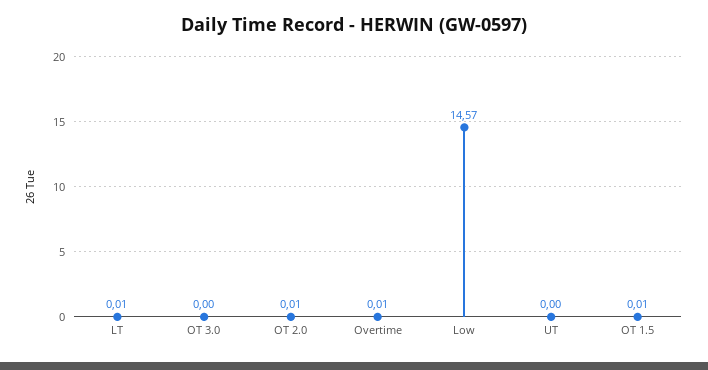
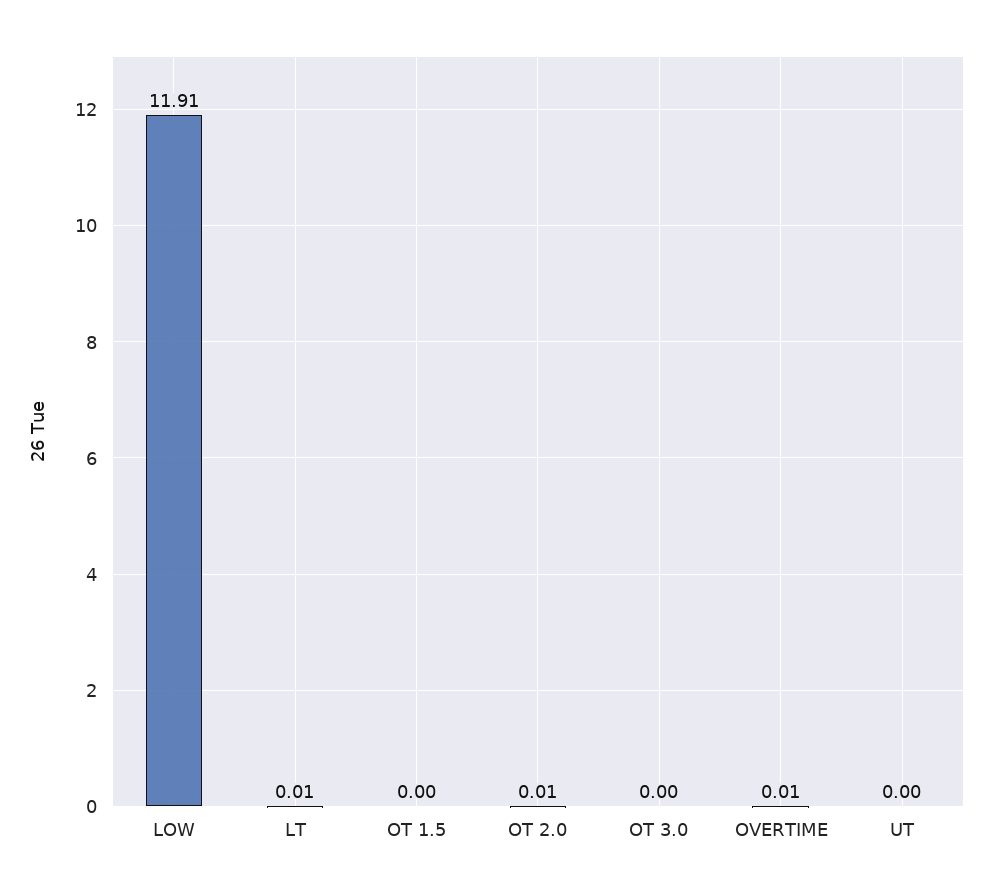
Low: 14.57 -> 11.91
OT 1.5: 0.01 -> 0

